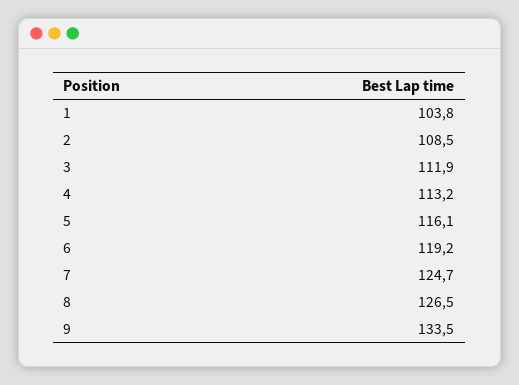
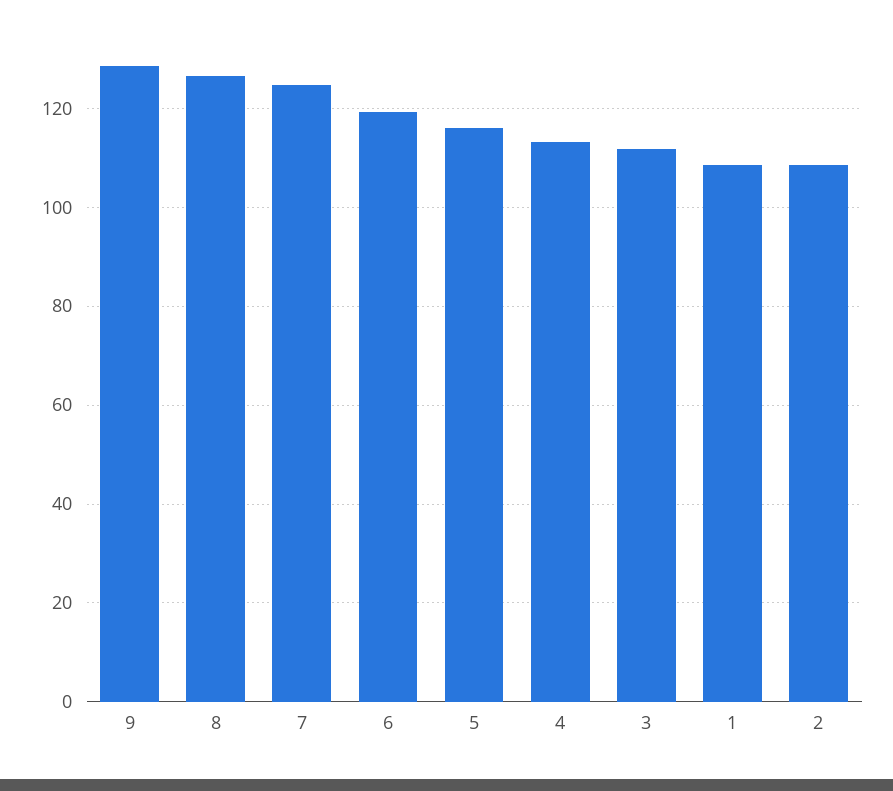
1: 103.8 -> 108
9: 133.5 -> 128

